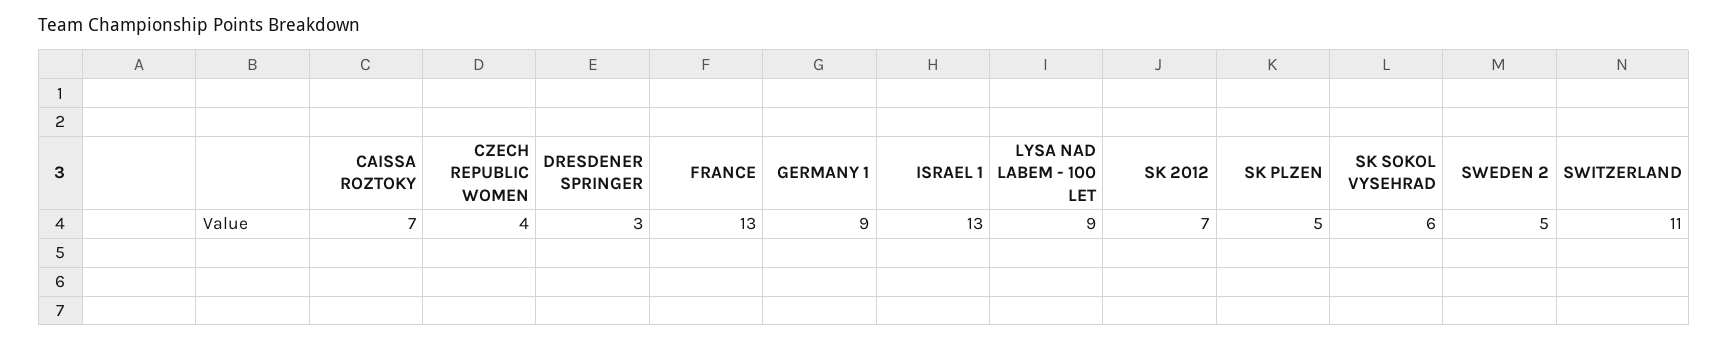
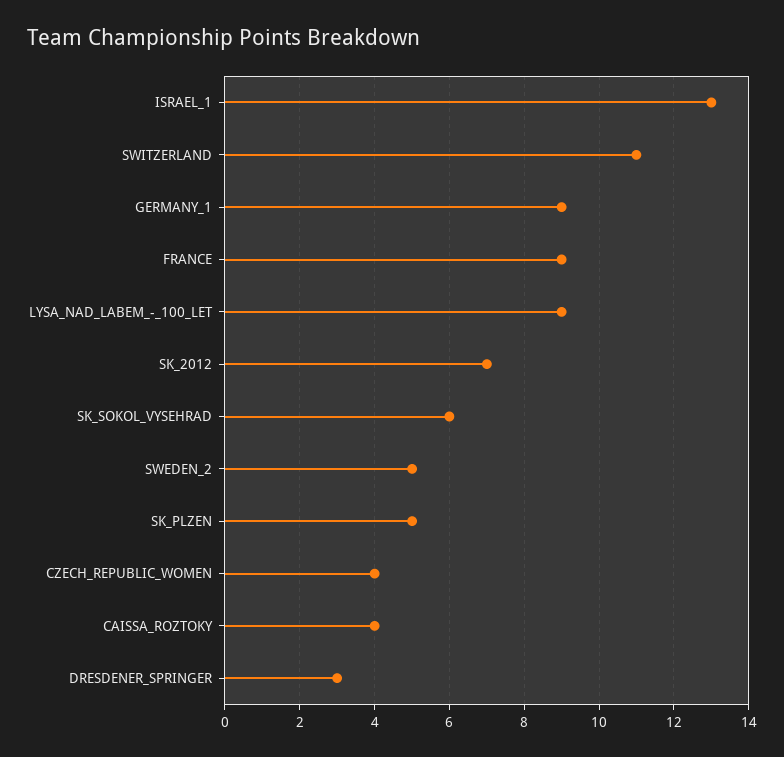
CAISSA ROZTOKY: 7 -> 4
FRANCE: 13 -> 9

